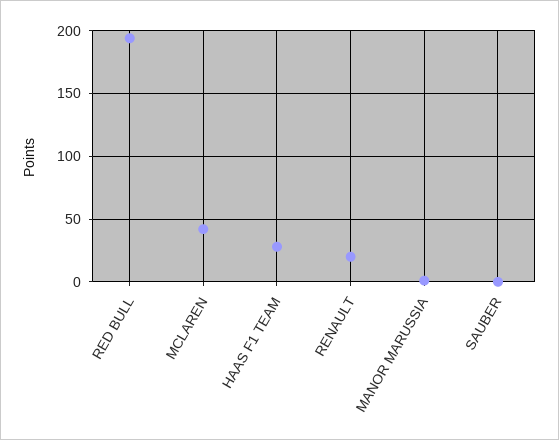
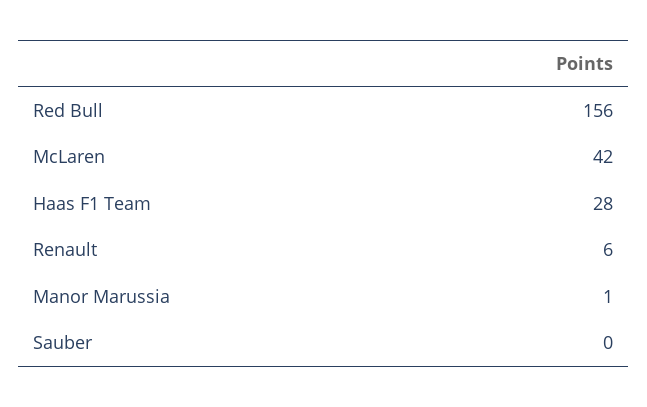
RED BULL: 195 -> 156
RENAULT: 20 -> 6

